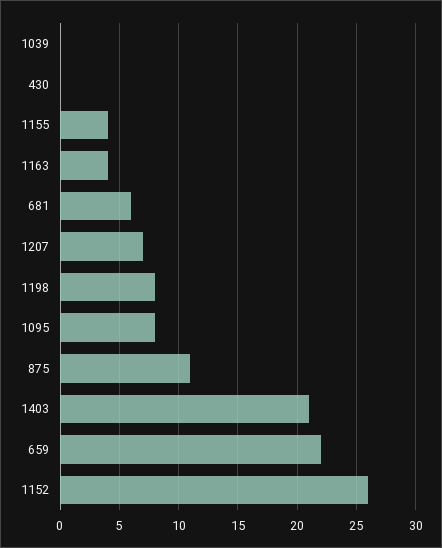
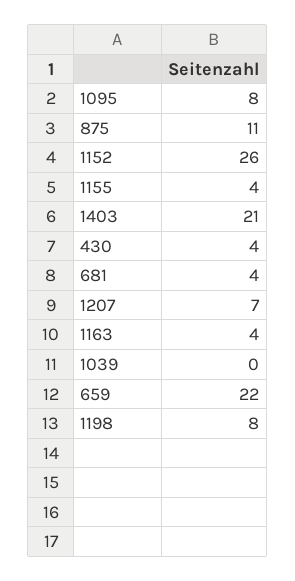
430: 0 -> 4
681: 6 -> 4

